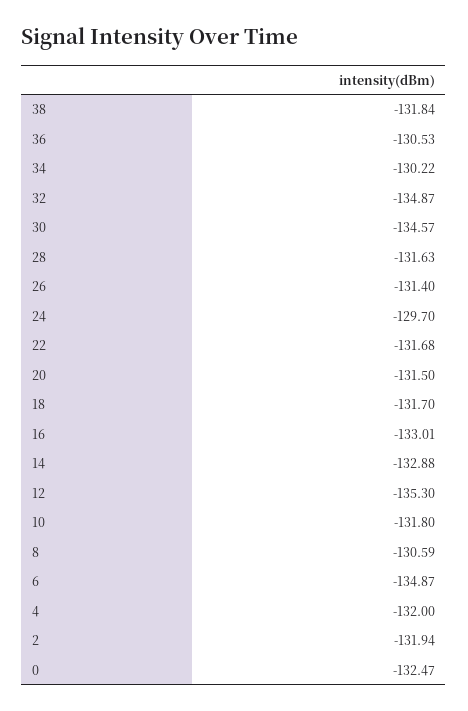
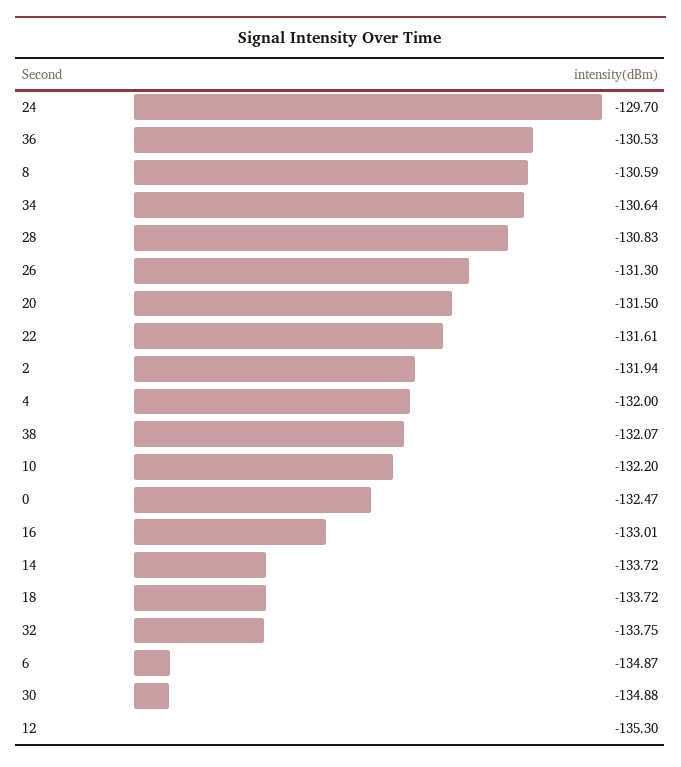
38: -131.84 -> -132.07
34: -130.22 -> -130.64
32: -134.87 -> -133.75
30: -134.57 -> -134.88
28: -131.63 -> -130.83
26: -131.4 -> -131.3
22: -131.68 -> -131.61
18: -131.7 -> -133.72
14: -132.88 -> -133.72
10: -131.8 -> -132.2

